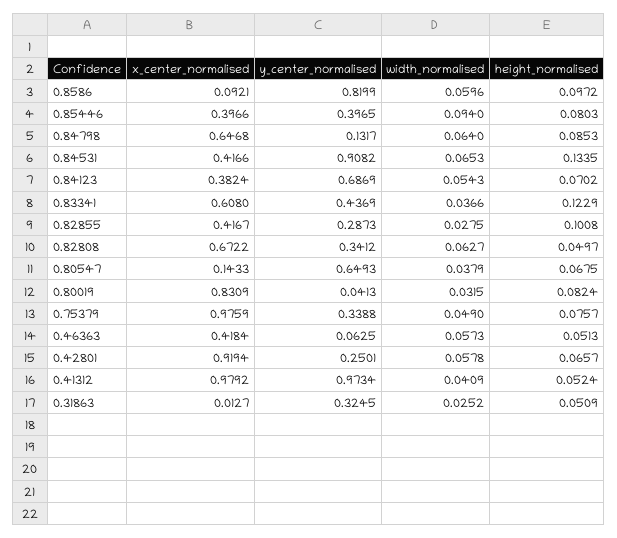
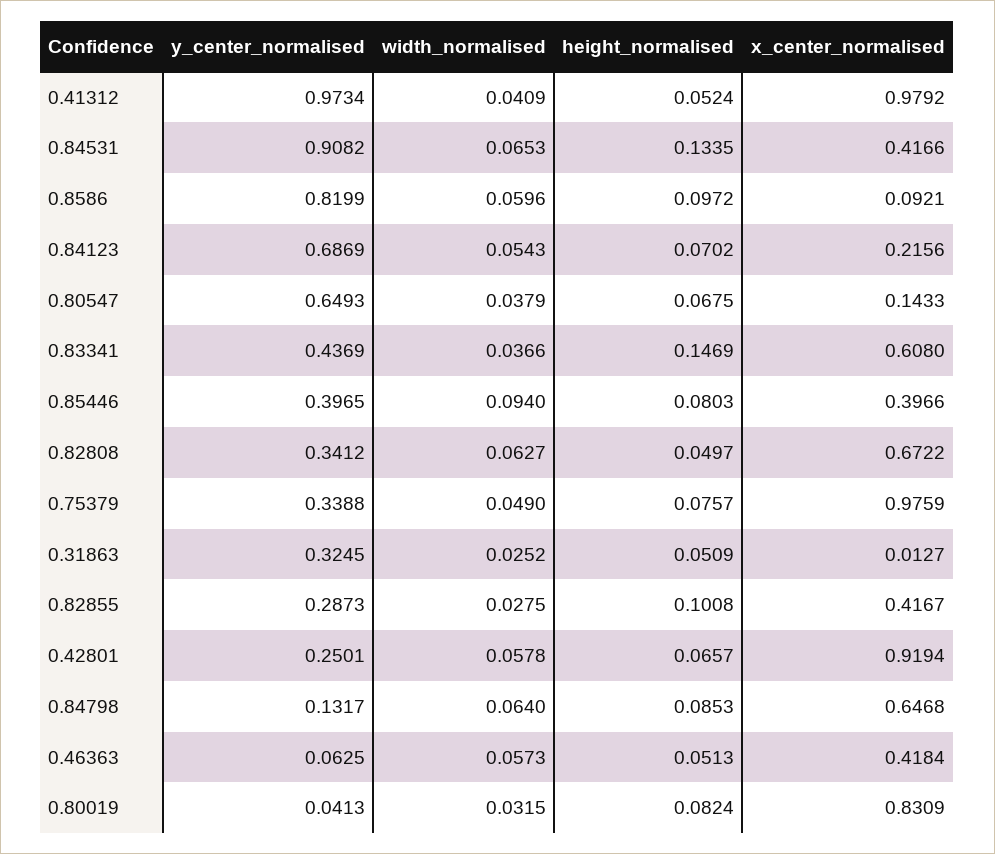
x_center_normalised, 0.84123: 0.3824 -> 0.2156
height_normalised, 0.83341: 0.1229 -> 0.1469

